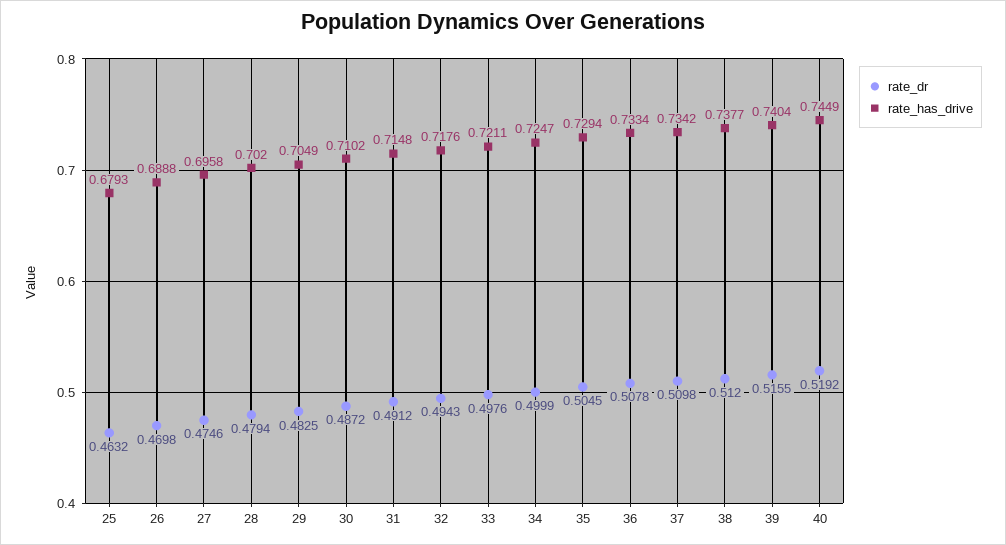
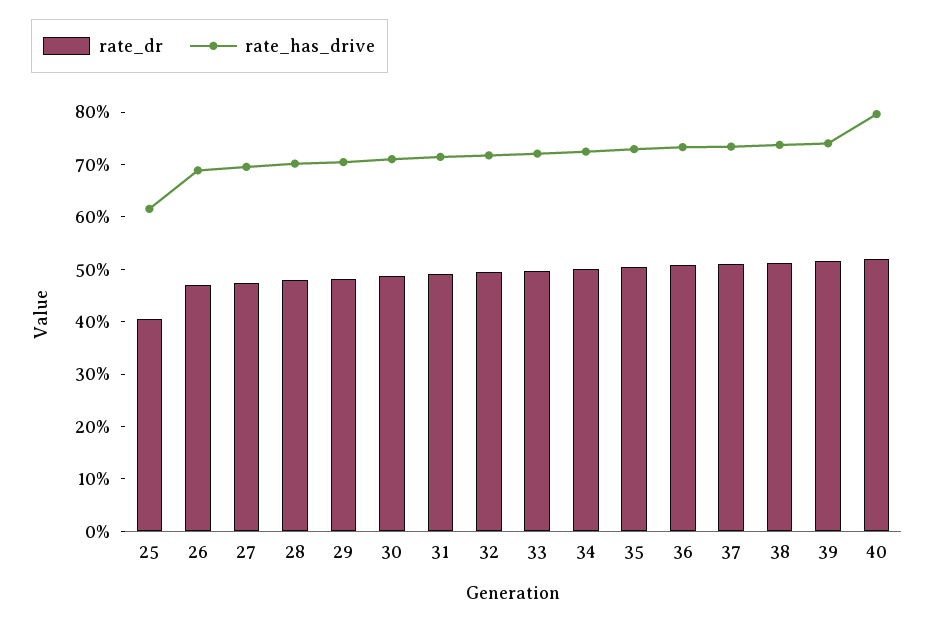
rate_dr, 25: 0.4632 -> 0.4
rate_has_drive, 25: 0.6793 -> 0.62
rate_has_drive, 40: 0.7449 -> 0.8

